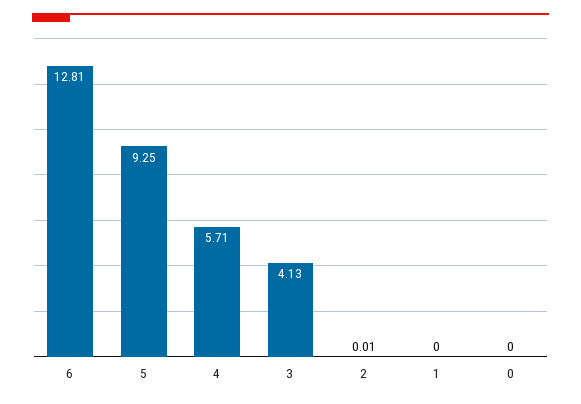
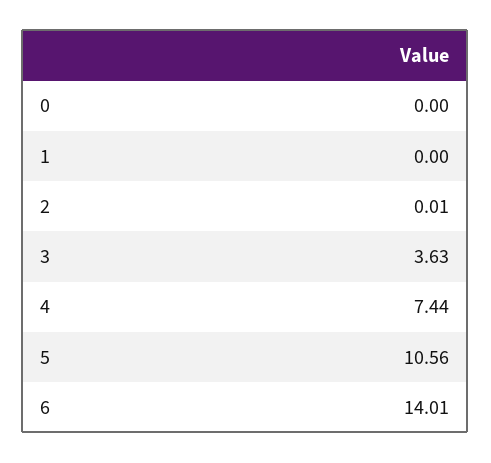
6: 12.81 -> 14.01
5: 9.25 -> 10.56
4: 5.71 -> 7.44
3: 4.13 -> 3.63

